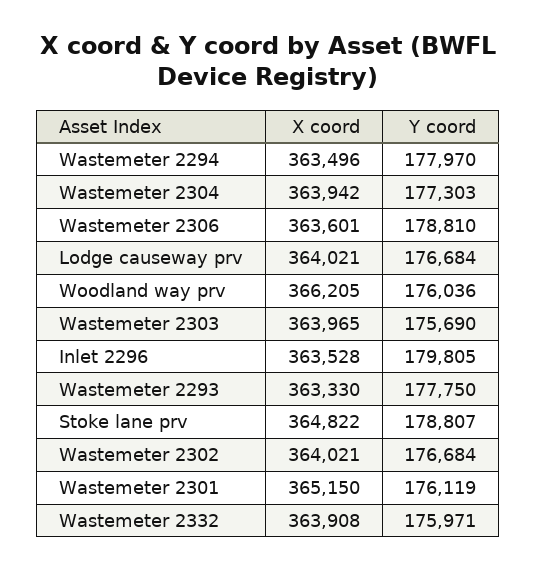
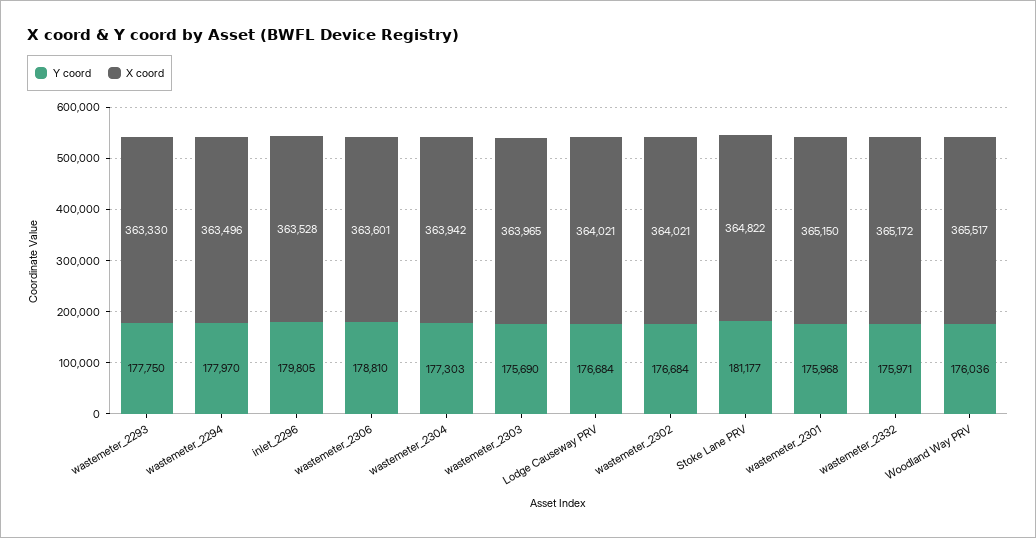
X coord, Woodland way prv: 366205 -> 365517
Y coord, Stoke lane prv: 178807 -> 181177
Y coord, Wastemeter 2301: 176119 -> 175968
X coord, Wastemeter 2332: 363908 -> 365172

